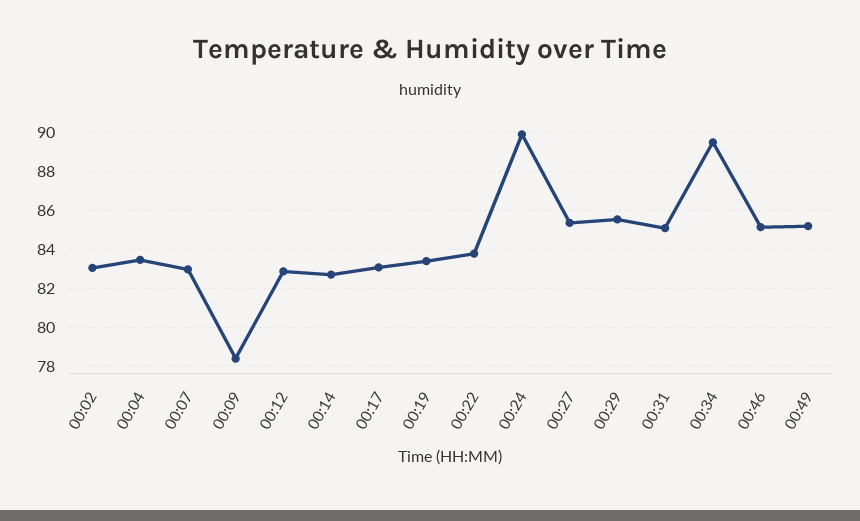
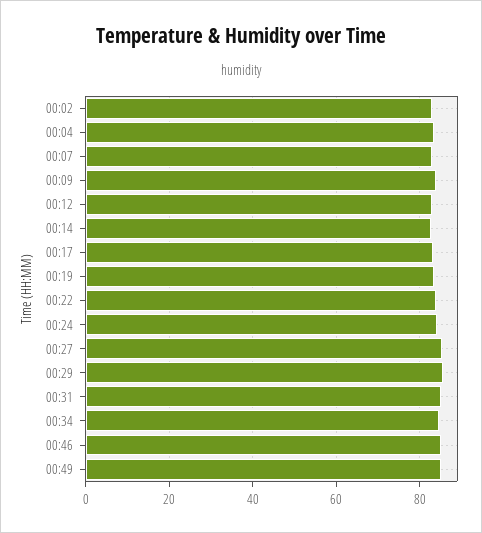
00:09: 78.5 -> 84
00:24: 90 -> 84
00:34: 89.5 -> 84

